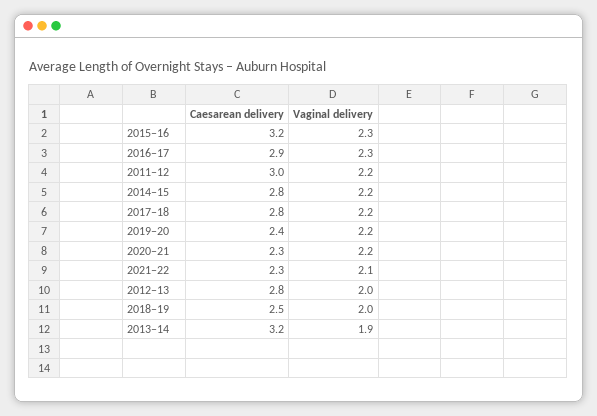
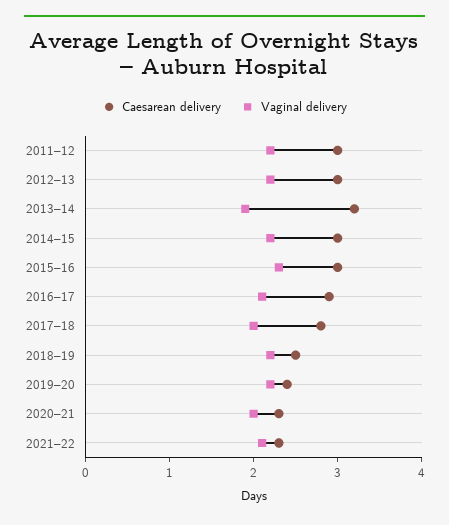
Caesarean delivery, 2015–16: 3.2 -> 3
Vaginal delivery, 2016–17: 2.3 -> 2.1
Caesarean delivery, 2014–15: 2.8 -> 3
Vaginal delivery, 2017–18: 2.2 -> 2
Vaginal delivery, 2020–21: 2.2 -> 2
Caesarean delivery, 2012–13: 2.8 -> 3
Vaginal delivery, 2012–13: 2 -> 2.2
Vaginal delivery, 2018–19: 2 -> 2.2

